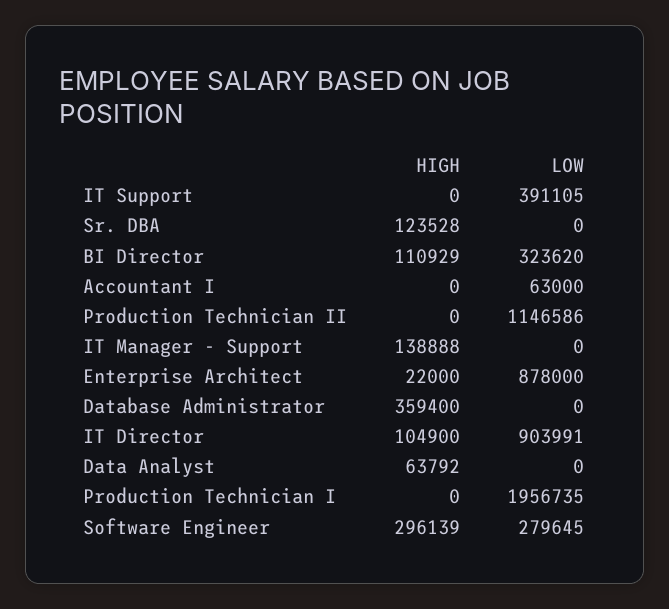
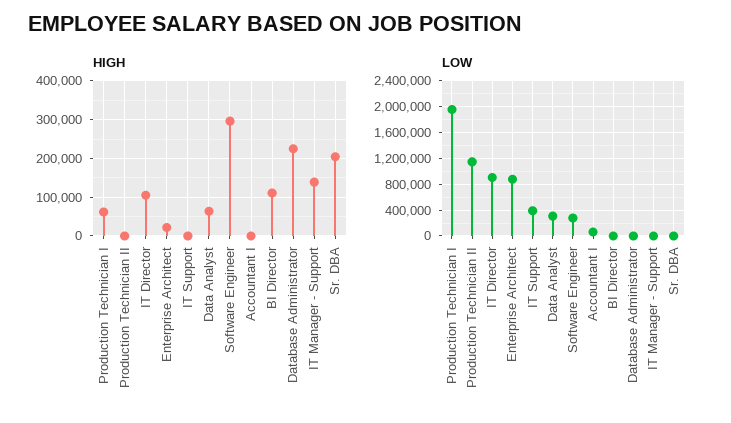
HIGH, Sr. DBA: 123528 -> 200000
LOW, BI Director: 323620 -> 0
HIGH, Database Administrator: 359400 -> 220000
LOW, Data Analyst: 0 -> 300000
HIGH, Production Technician I: 0 -> 60000

